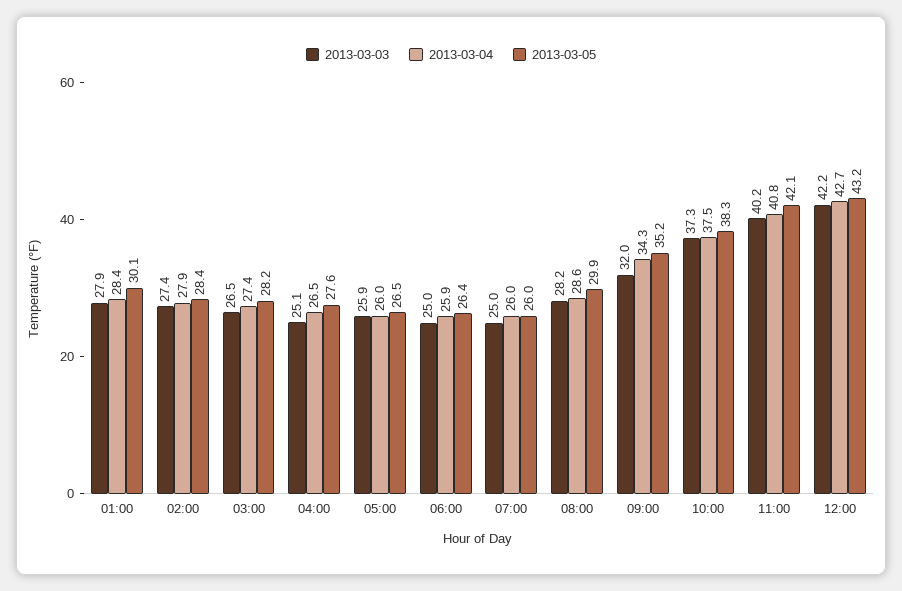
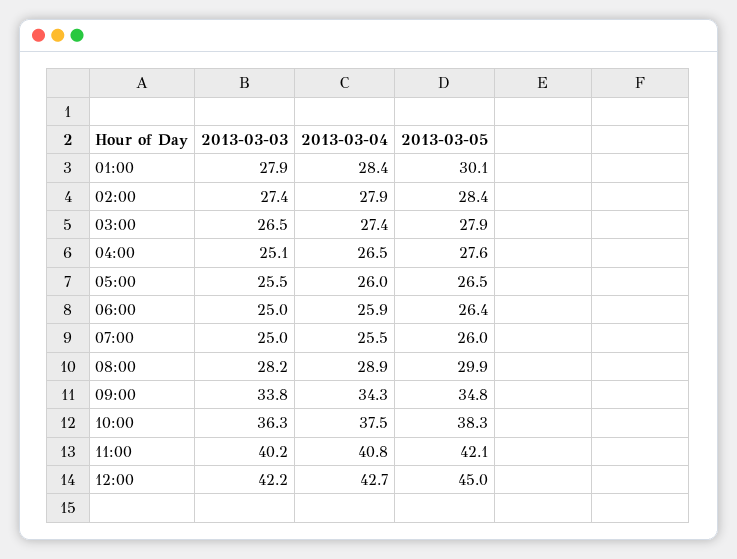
2013-03-05, 03:00: 28.2 -> 27.9
2013-03-03, 05:00: 25.9 -> 25.5
2013-03-04, 07:00: 26 -> 25.5
2013-03-04, 08:00: 28.6 -> 28.9
2013-03-03, 09:00: 32 -> 33.8
2013-03-05, 09:00: 35.2 -> 34.8
2013-03-03, 10:00: 37.3 -> 36.3
2013-03-05, 12:00: 43.2 -> 45

